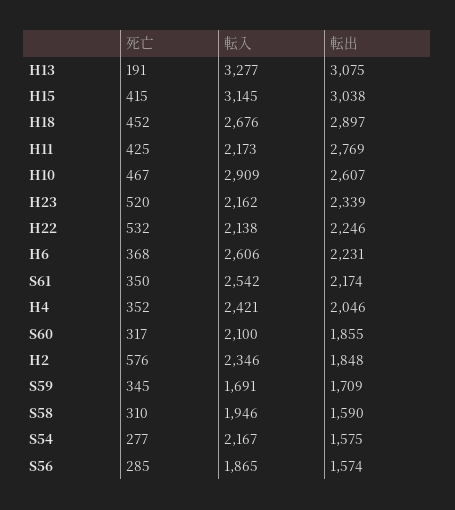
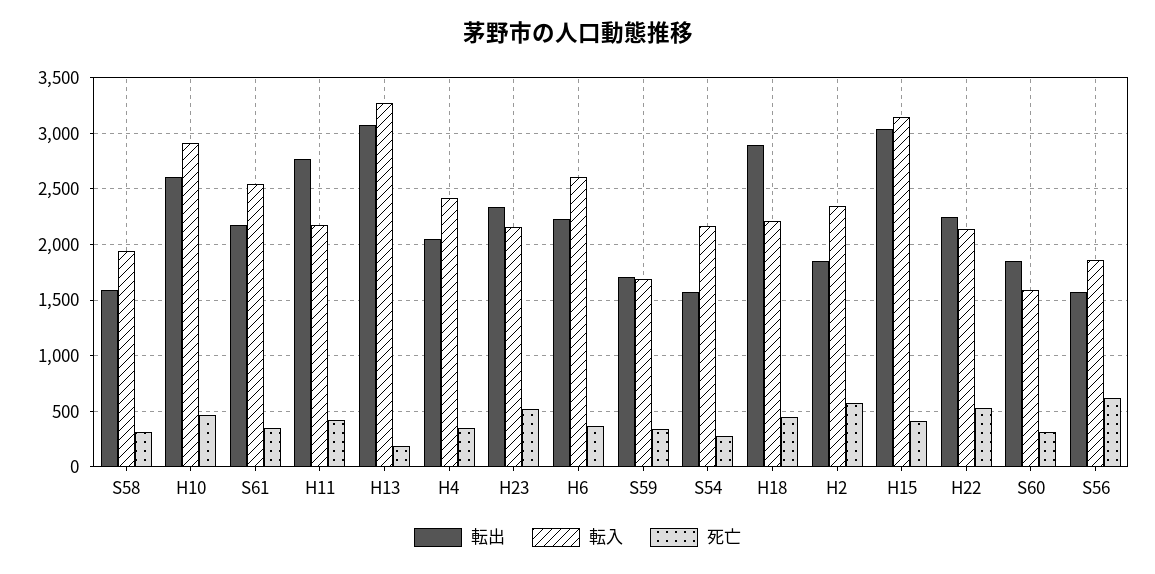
転入, H18: 2676 -> 2200
転入, S60: 2100 -> 1600
死亡, S56: 285 -> 600

